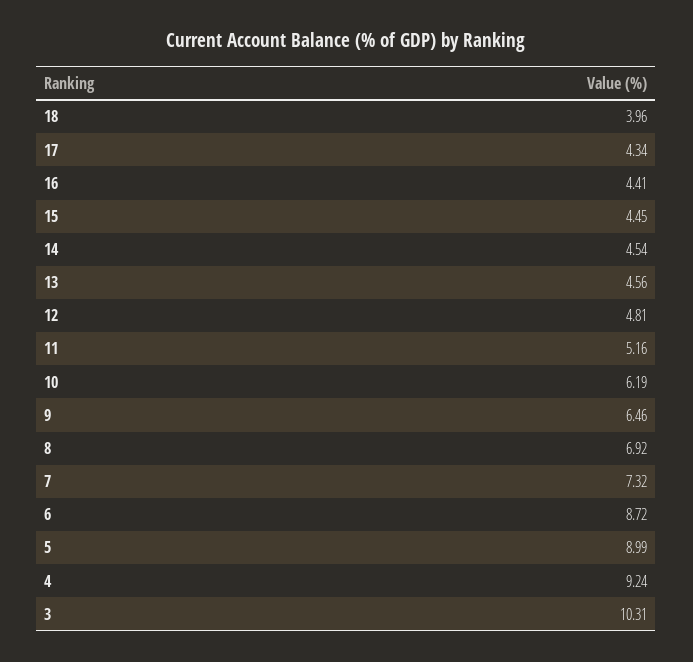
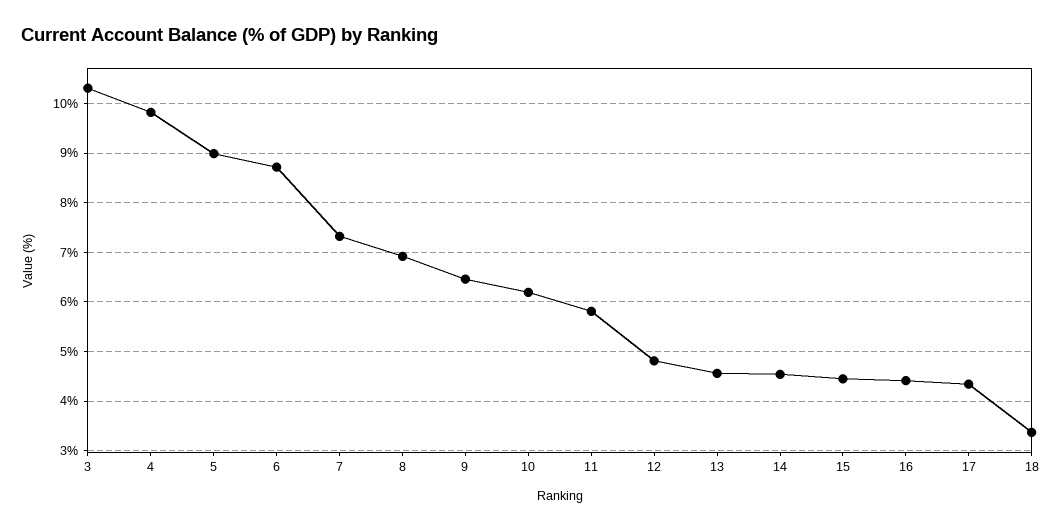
18: 3.96 -> 3.4
11: 5.16 -> 5.8
4: 9.24 -> 9.8

